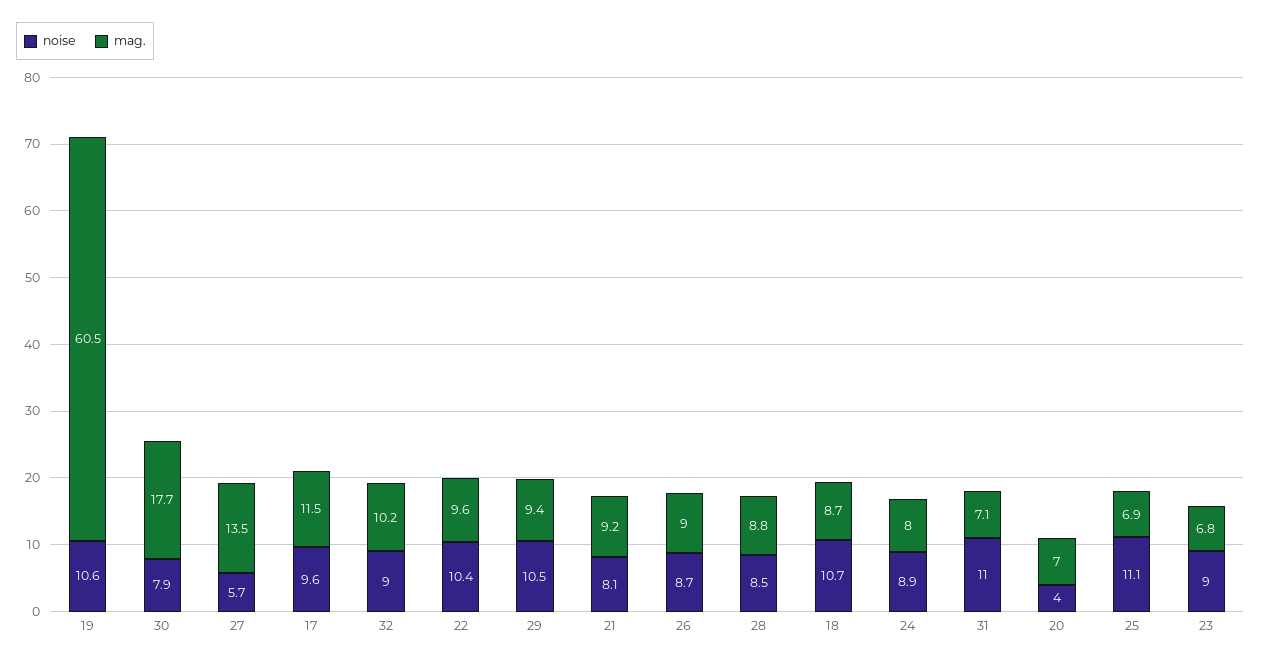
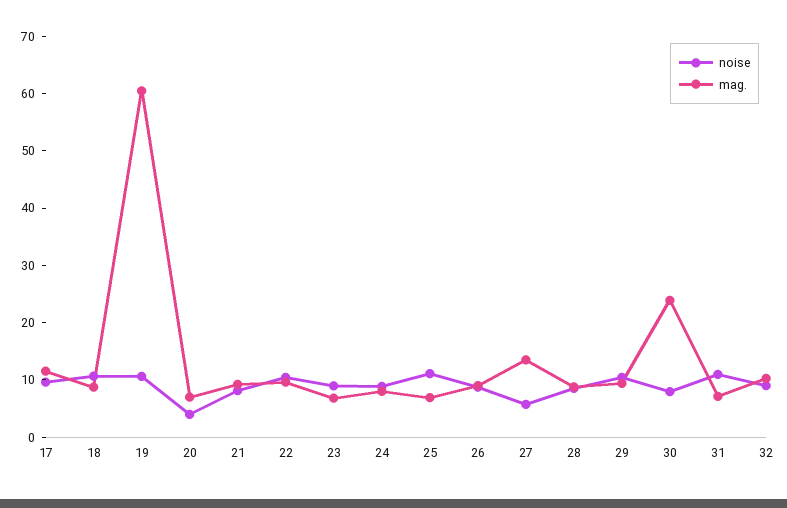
mag., 30: 17.7 -> 24

